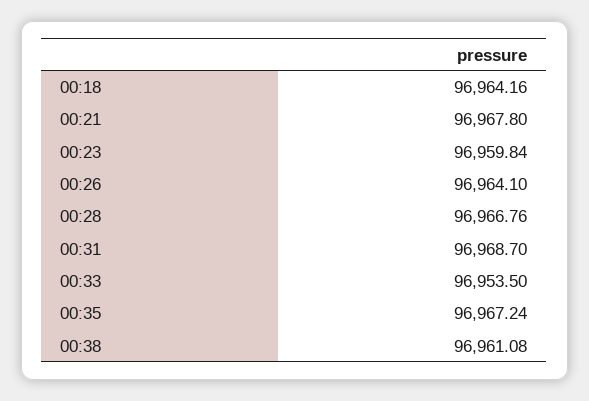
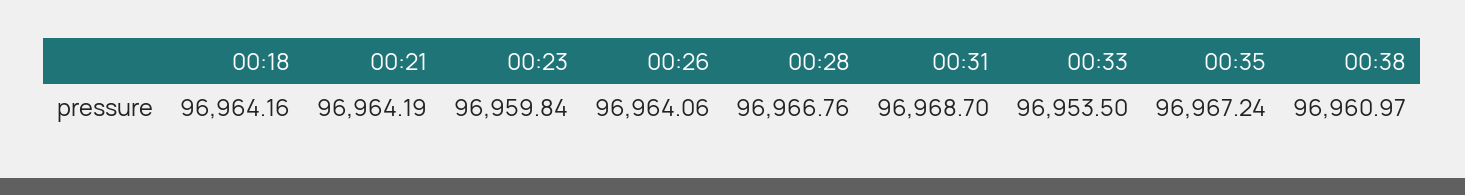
00:21: 96967.8 -> 96964.19
00:26: 96964.1 -> 96964.06
00:38: 96961.08 -> 96960.97

